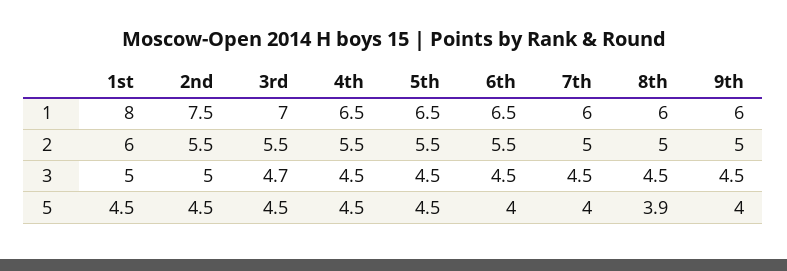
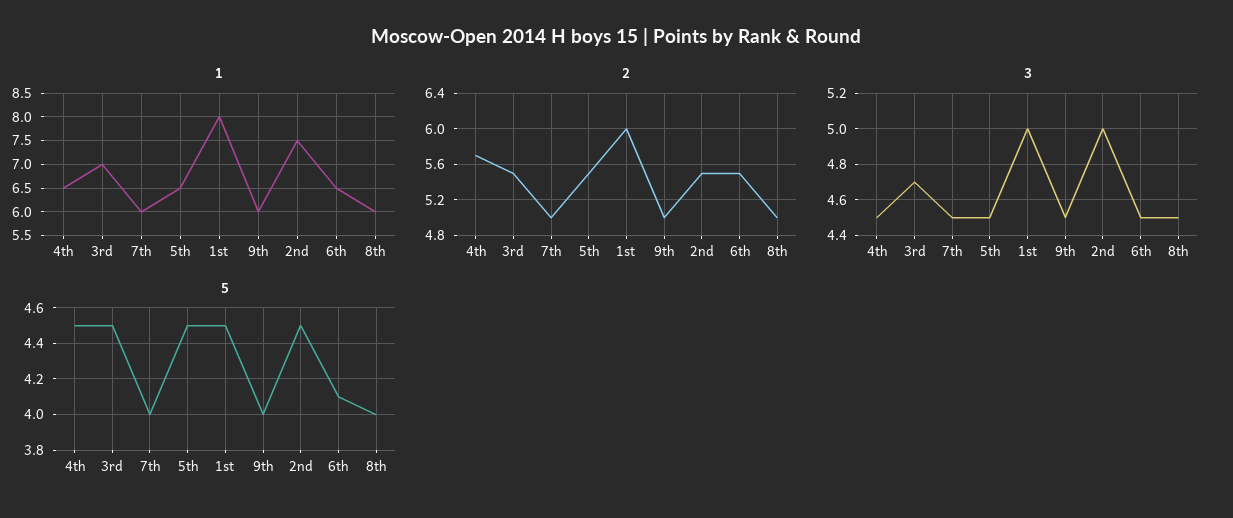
2, 4th: 5.5 -> 5.7
5, 6th: 4 -> 4.1
5, 8th: 3.9 -> 4

